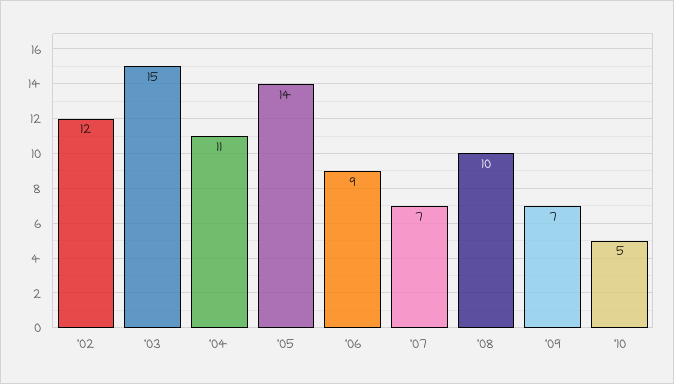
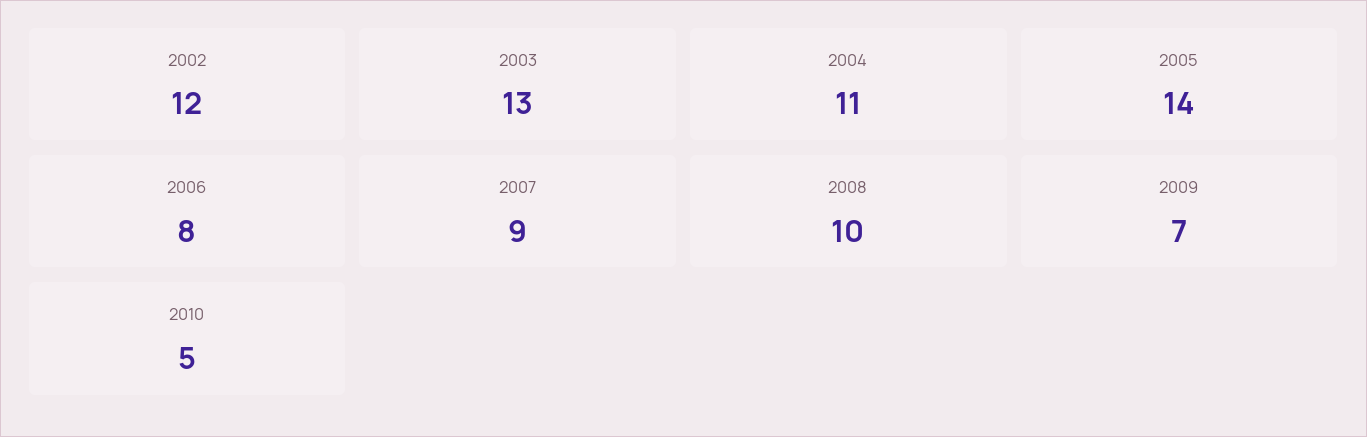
'03: 15 -> 13
'06: 9 -> 8
'07: 7 -> 9

